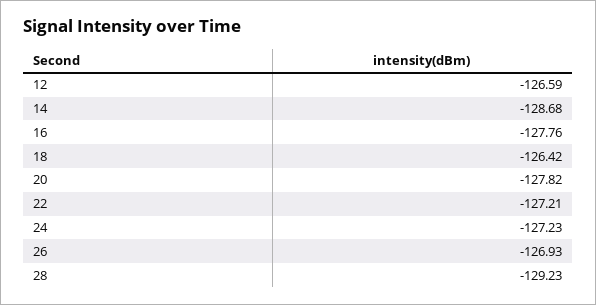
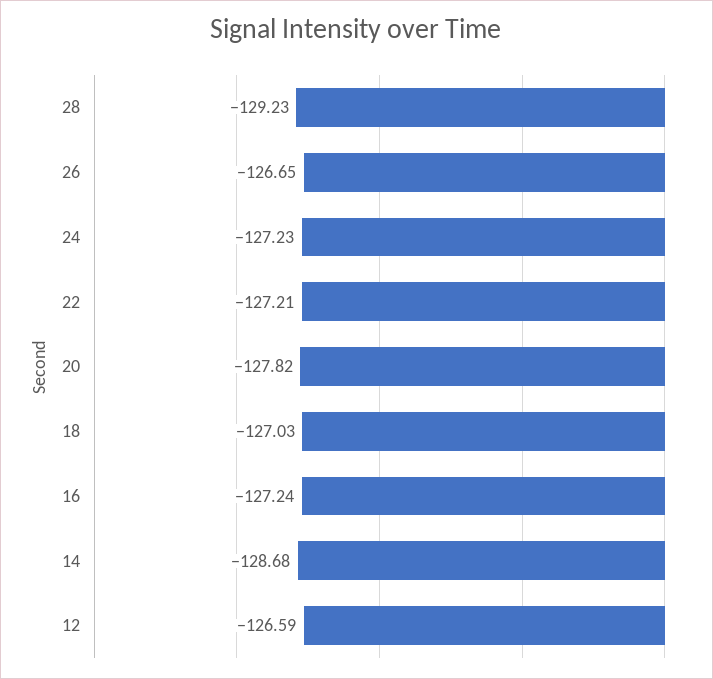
16: -127.76 -> -127.24
18: -126.42 -> -127.03
26: -126.93 -> -126.65

